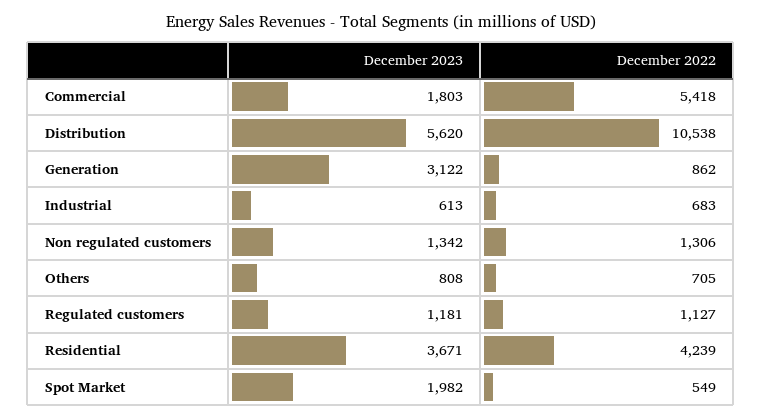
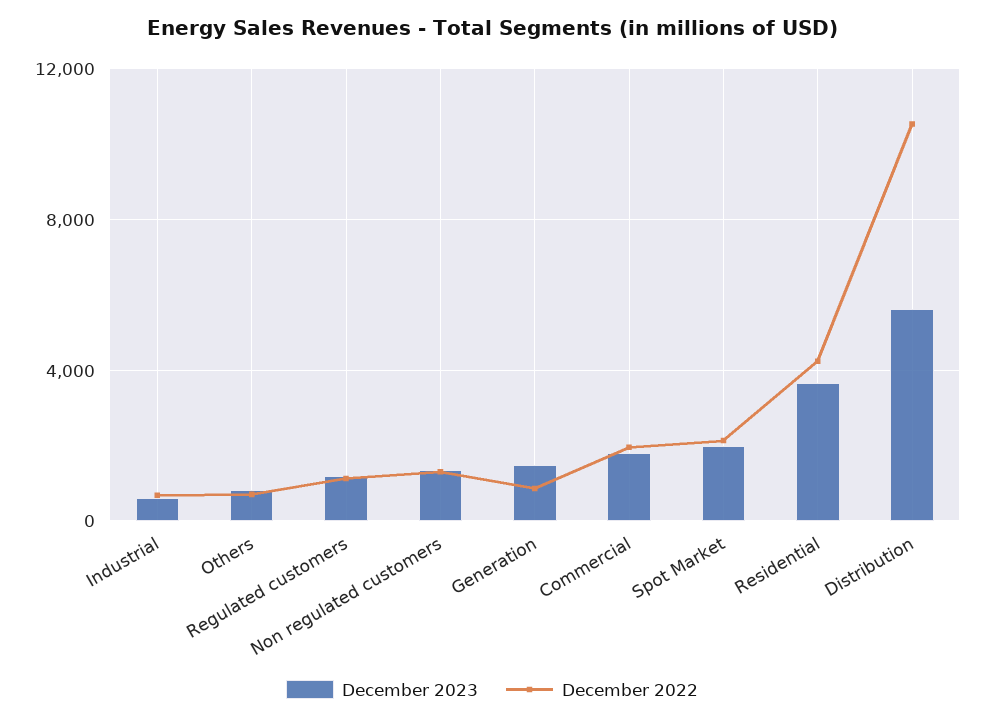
December 2022, Commercial: 5418 -> 2000
December 2023, Generation: 3122 -> 1500
December 2022, Spot Market: 549 -> 2000

